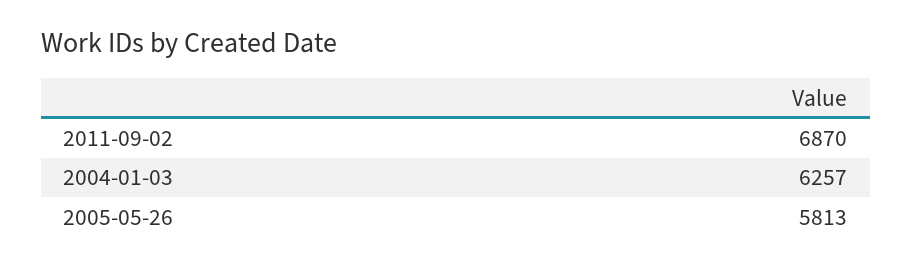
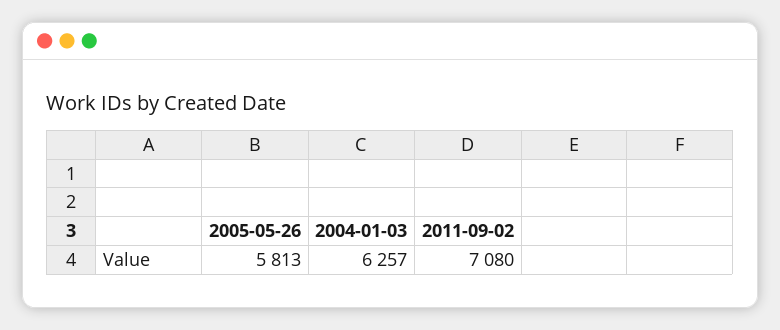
2011-09-02: 6870 -> 7080

